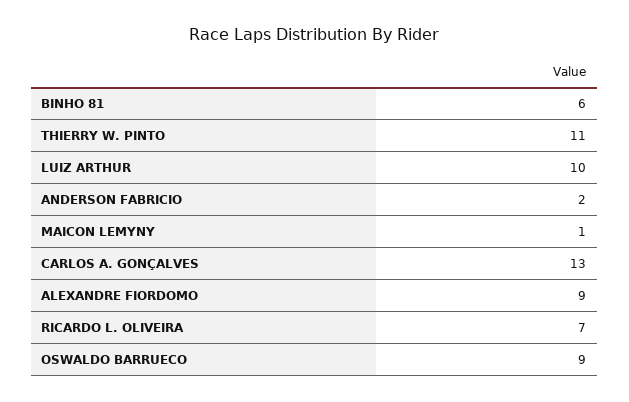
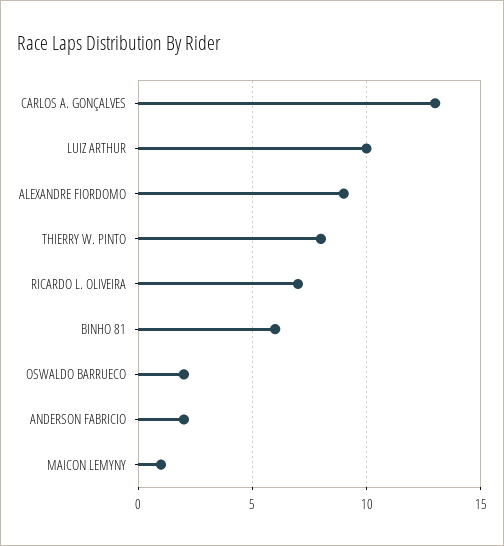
THIERRY W. PINTO: 11 -> 8
OSWALDO BARRUECO: 9 -> 2

